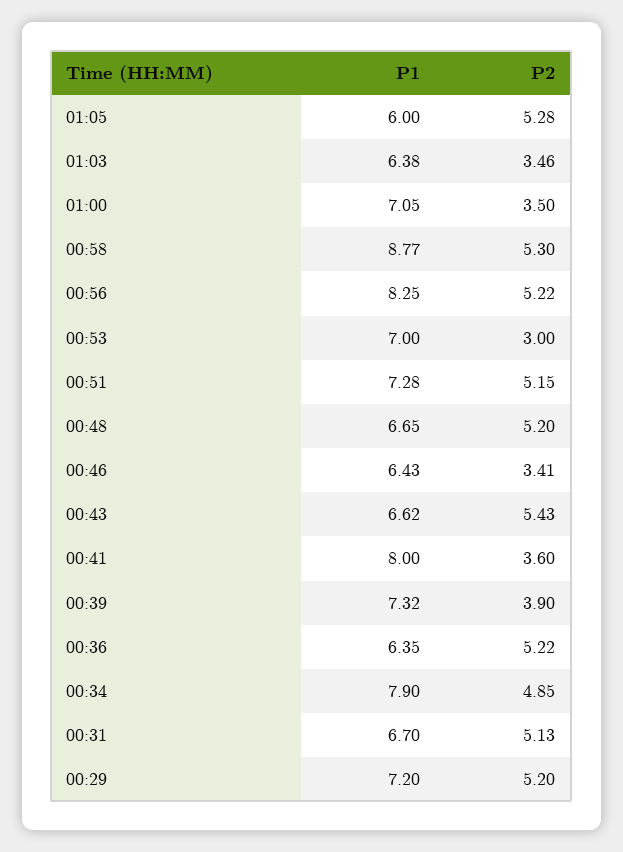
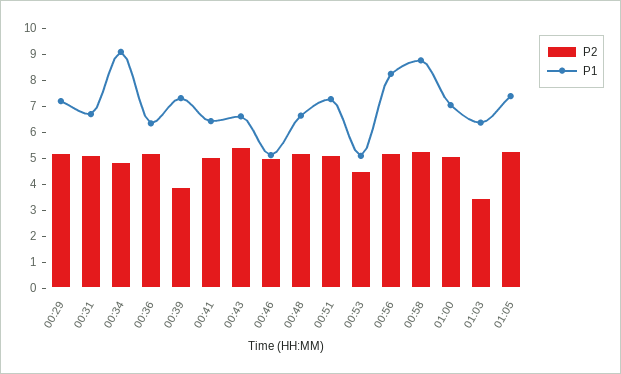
P1, 01:05: 6 -> 7.5
P2, 01:00: 3.5 -> 5
P1, 00:53: 7 -> 5
P2, 00:53: 3 -> 4.5
P1, 00:46: 6.43 -> 5
P2, 00:46: 3.41 -> 5
P1, 00:41: 8 -> 6.5
P2, 00:41: 3.6 -> 5
P1, 00:34: 7.9 -> 9

